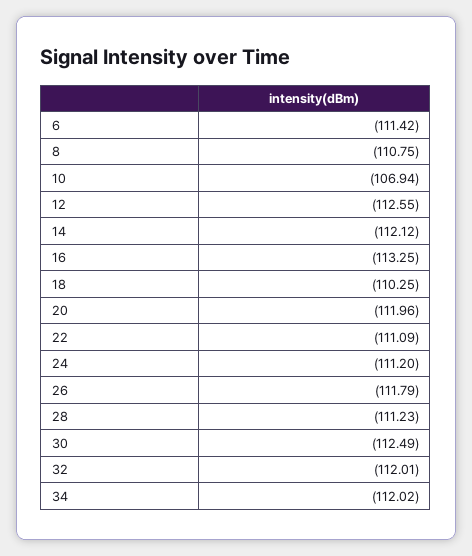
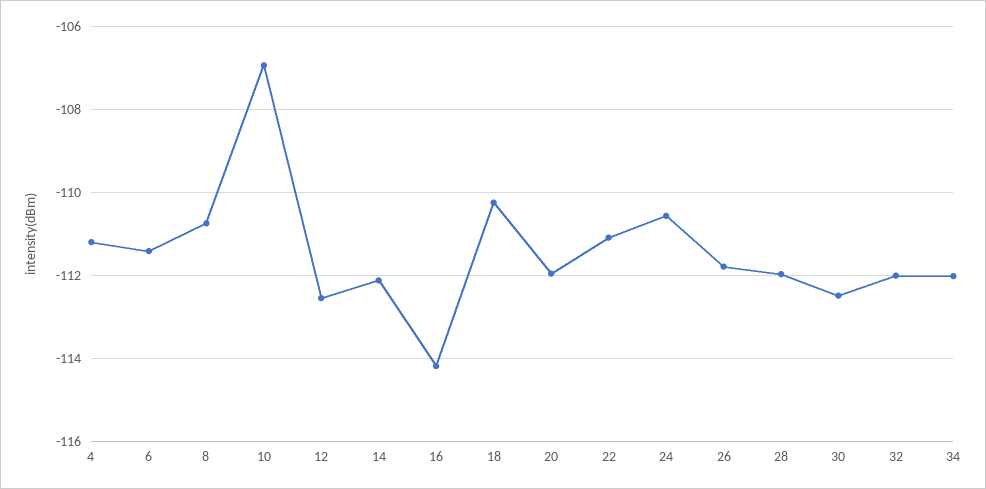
16: -113.25 -> -114.2
24: -111.2 -> -110.6
28: -111.23 -> -112
4: none -> -111.2

